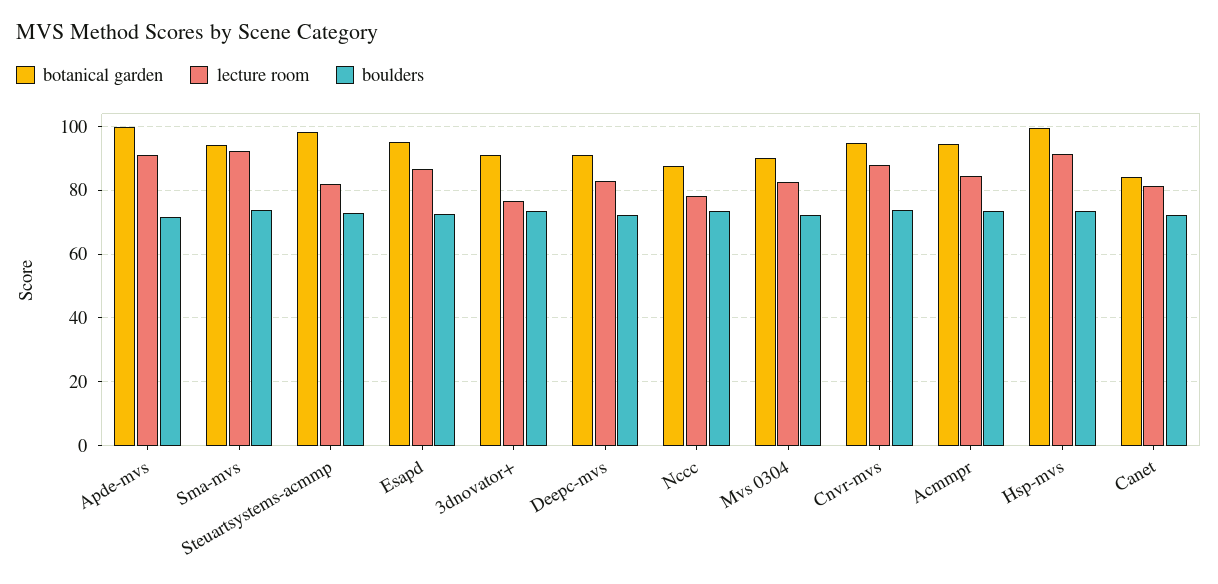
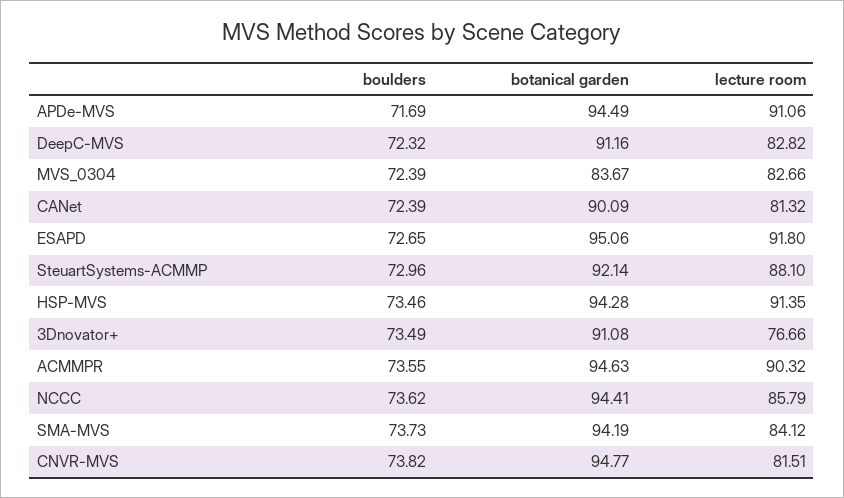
botanical garden, Apde-mvs: 100 -> 94.49
lecture room, Sma-mvs: 92 -> 84.12
botanical garden, Steuartsystems-acmmp: 98 -> 92.14
lecture room, Steuartsystems-acmmp: 82 -> 88.1
lecture room, Esapd: 86 -> 91.8
botanical garden, Nccc: 88 -> 94.41
lecture room, Nccc: 78 -> 85.79
botanical garden, Mvs 0304: 90 -> 83.67
lecture room, Cnvr-mvs: 88 -> 81.51
lecture room, Acmmpr: 84 -> 90.32
botanical garden, Hsp-mvs: 100 -> 94.28
botanical garden, Canet: 84 -> 90.09

